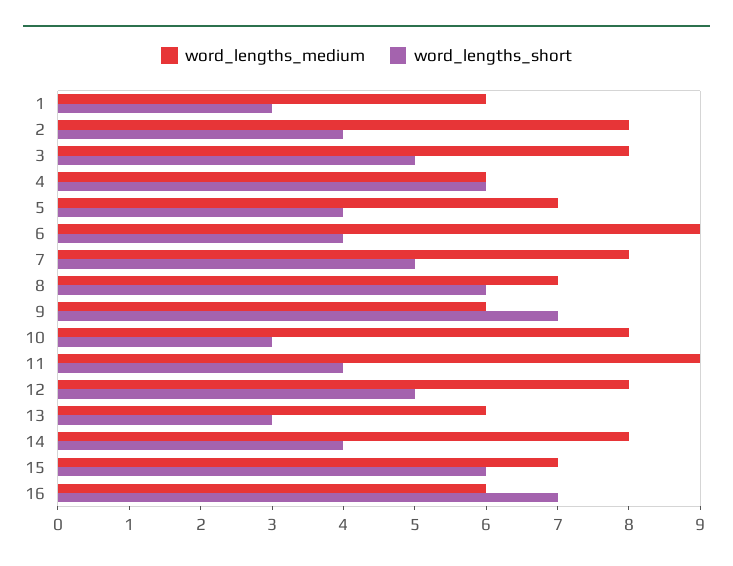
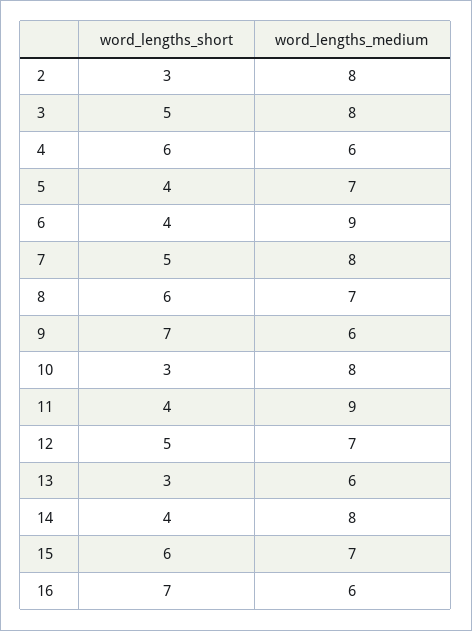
word_lengths_medium, 1: 6 -> none
word_lengths_short, 1: 3 -> none
word_lengths_short, 2: 4 -> 3
word_lengths_medium, 12: 8 -> 7

